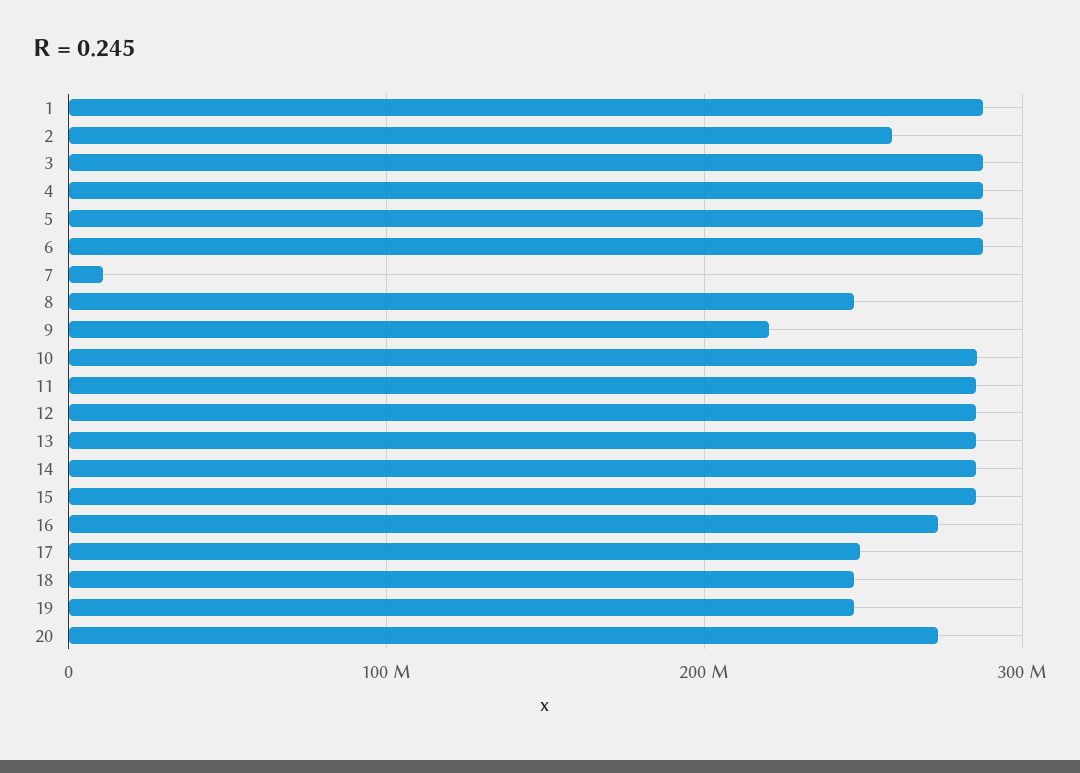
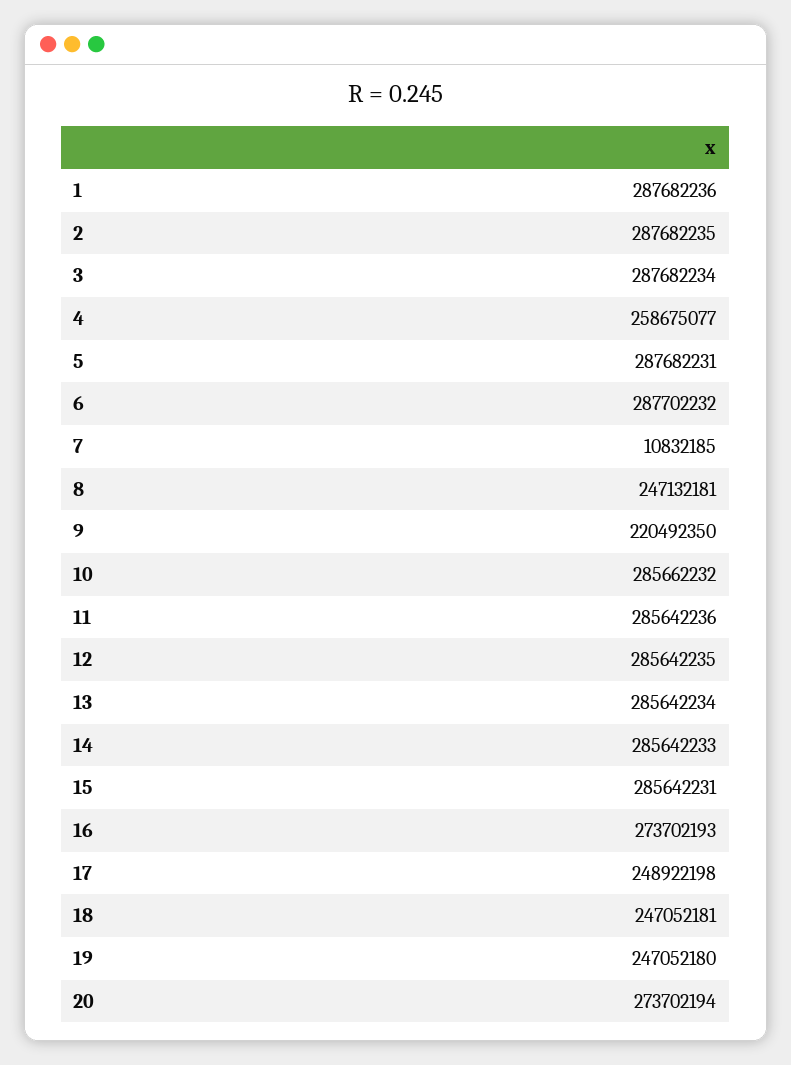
2: 260000000 -> 287682235
4: 290000000 -> 258675077

